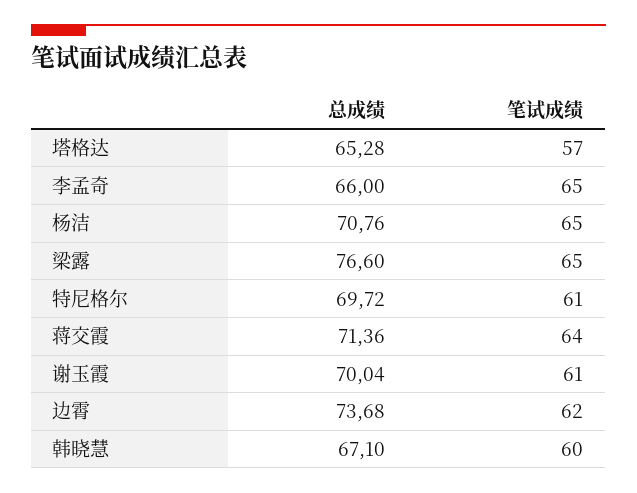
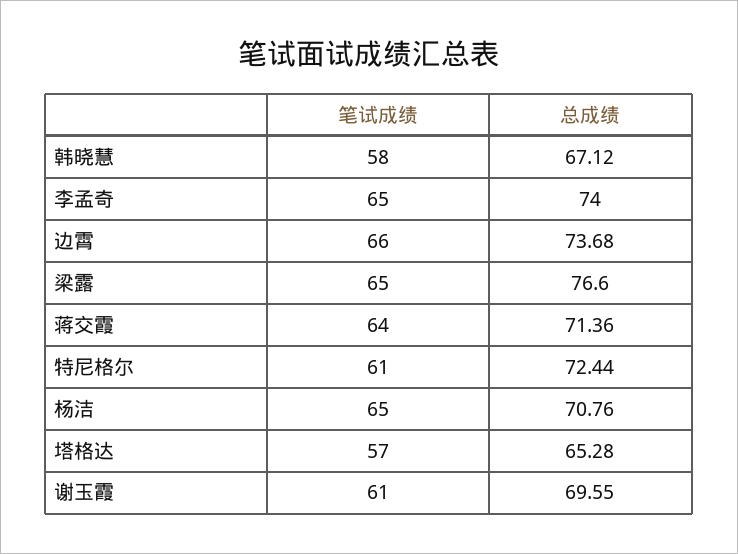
总成绩, 李孟奇: 66 -> 74
总成绩, 特尼格尔: 69.72 -> 72.44
总成绩, 谢玉霞: 70.04 -> 69.55
笔试成绩, 边霄: 62 -> 66
总成绩, 韩晓慧: 67.1 -> 67.12
笔试成绩, 韩晓慧: 60 -> 58

